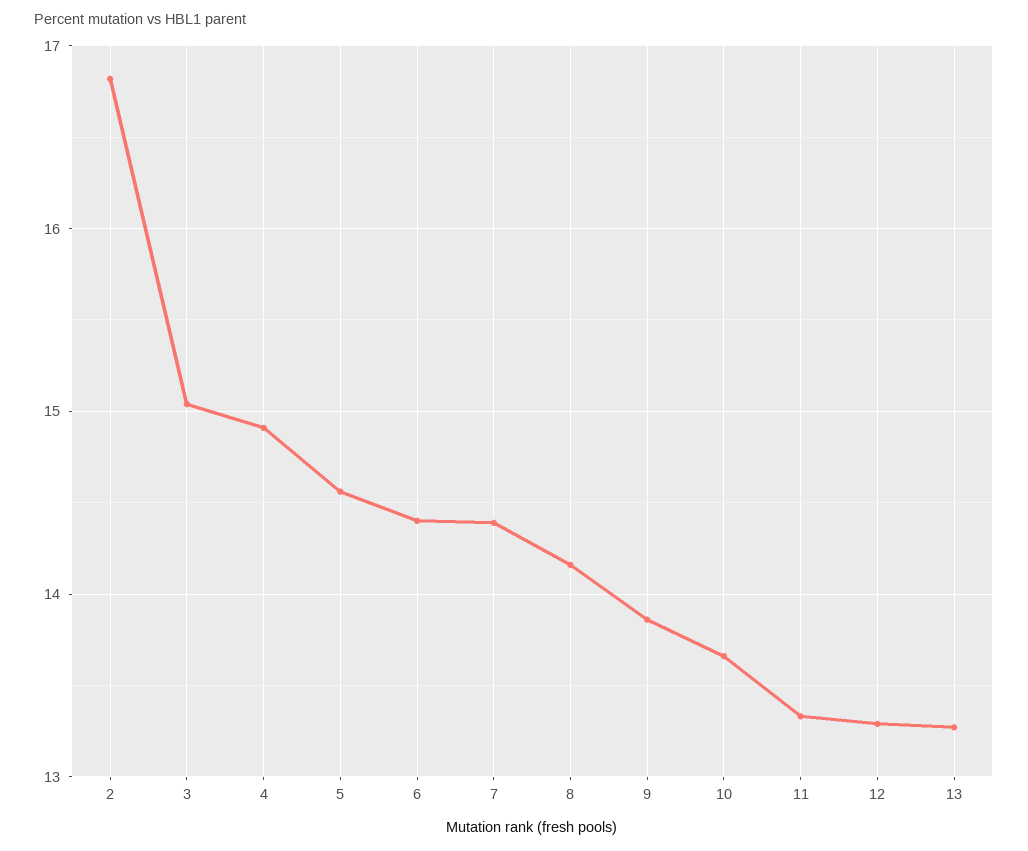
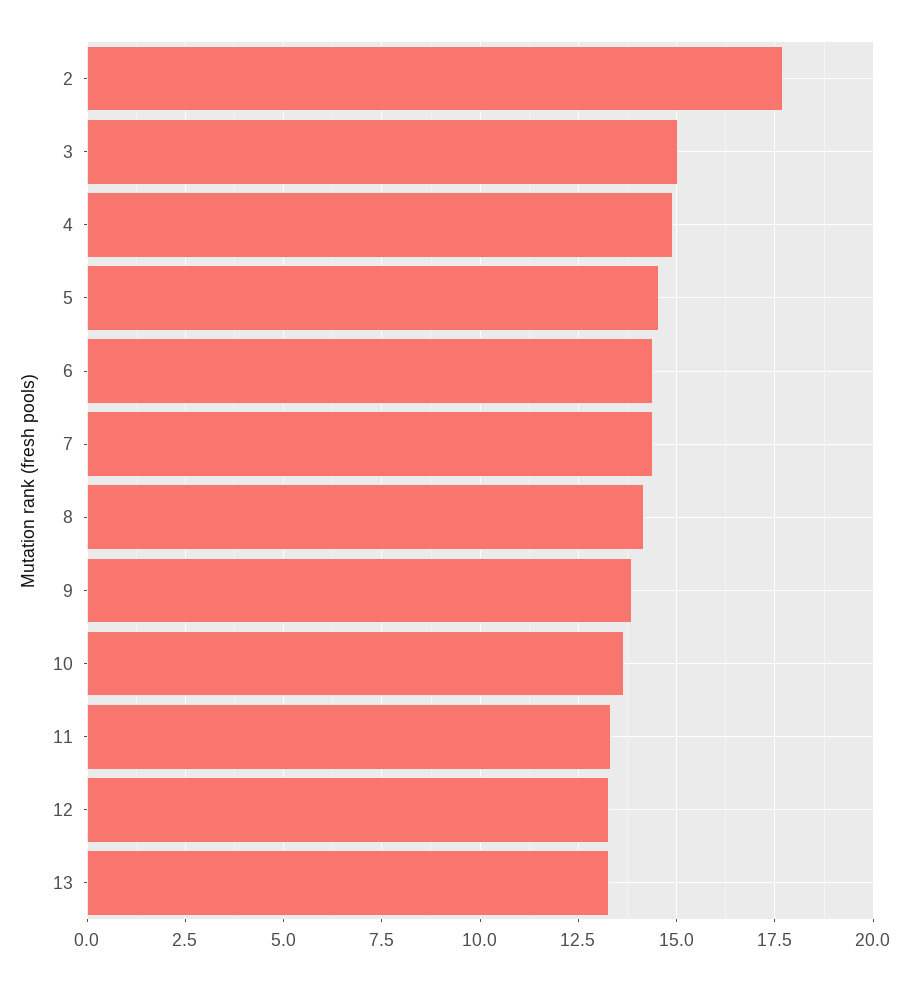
2: 16.8 -> 17.75

